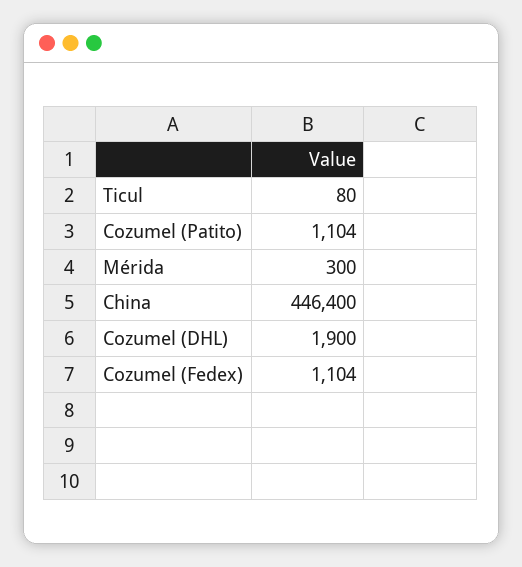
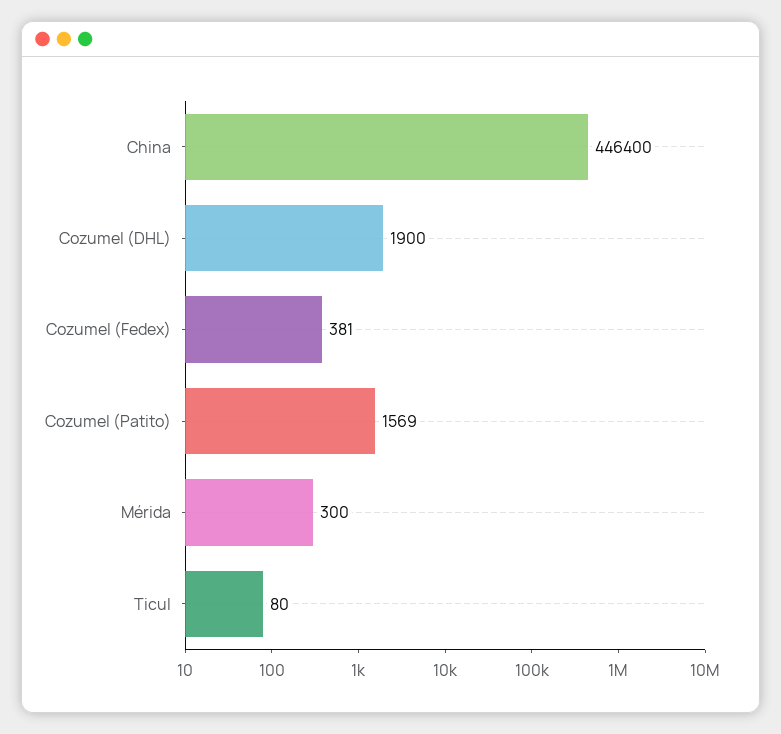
Cozumel (Patito): 1104 -> 1569
Cozumel (Fedex): 1104 -> 381

